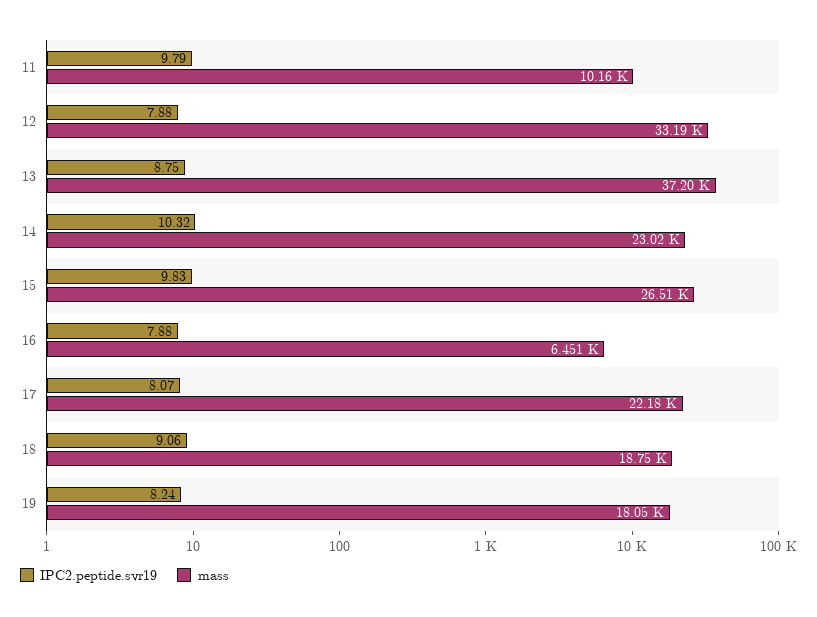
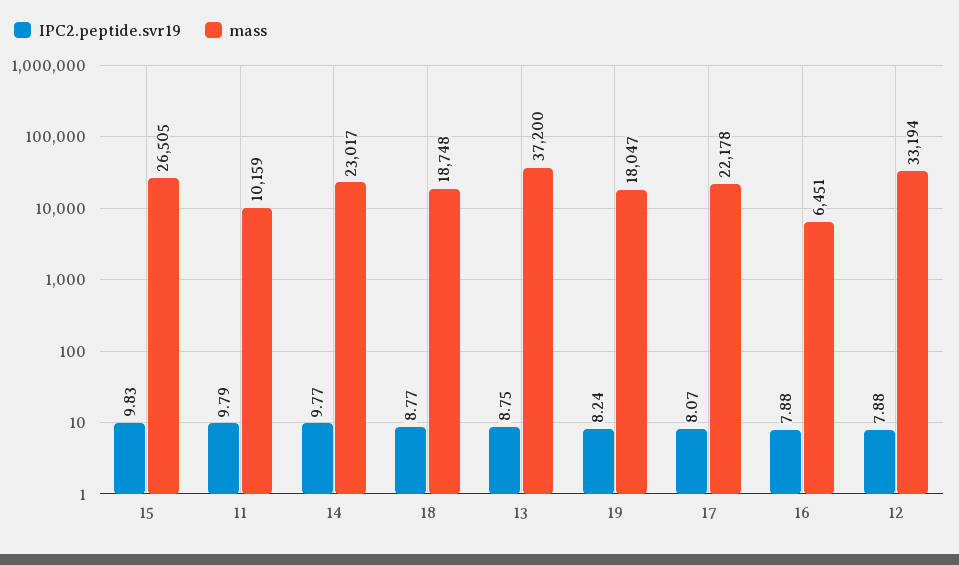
IPC2.peptide.svr19, 14: 10.32 -> 9.77
IPC2.peptide.svr19, 18: 9.06 -> 8.77

